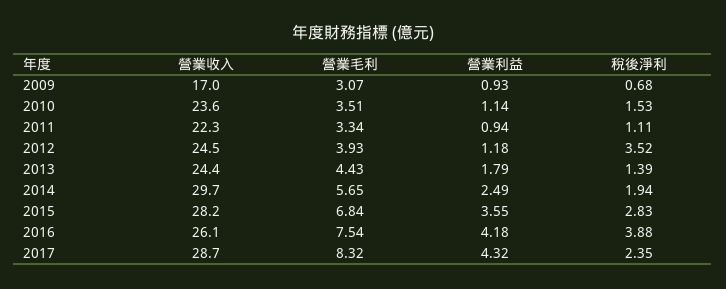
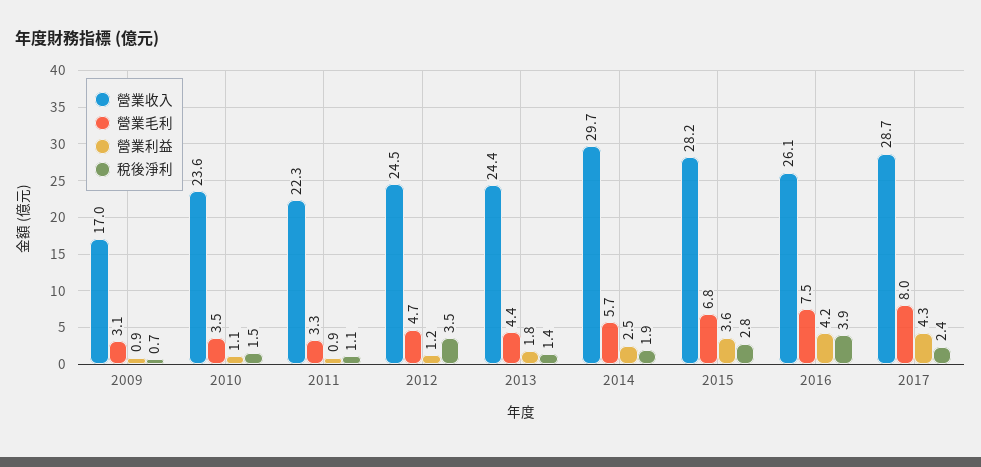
營業毛利, 2012: 3.93 -> 4.7
營業毛利, 2017: 8.32 -> 8

